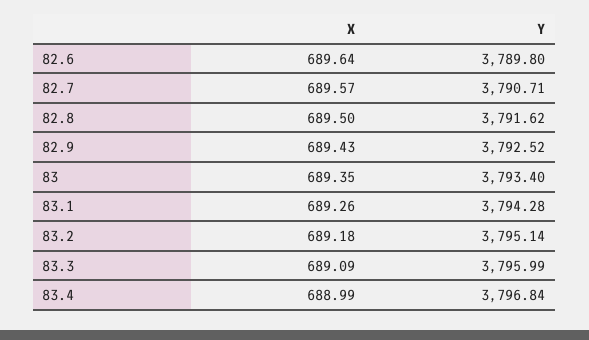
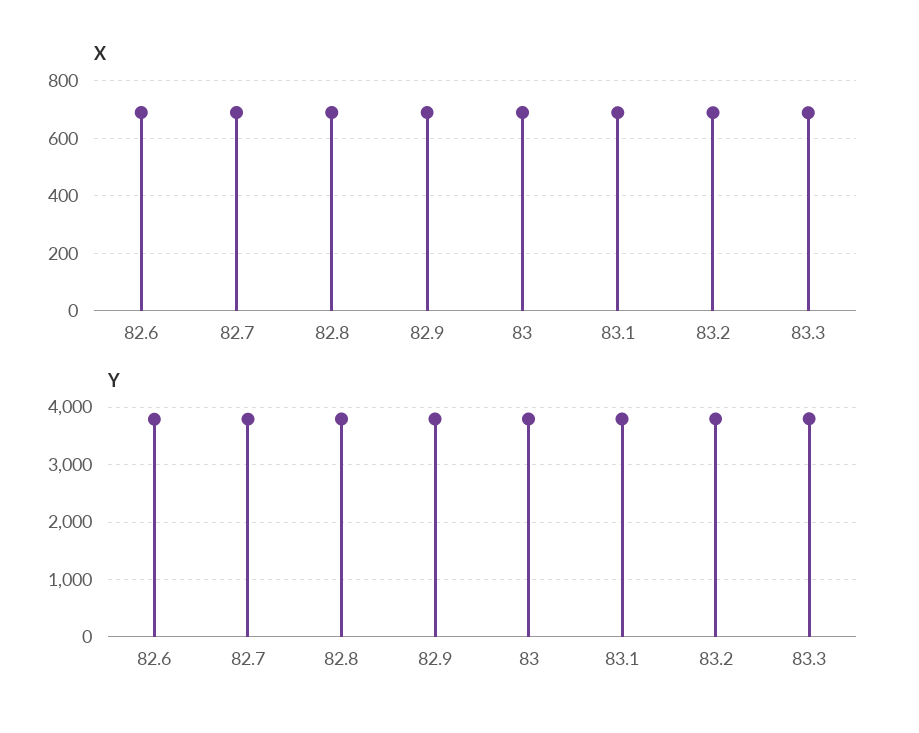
X, 83.4: 688.99 -> none
Y, 83.4: 3796.84 -> none

